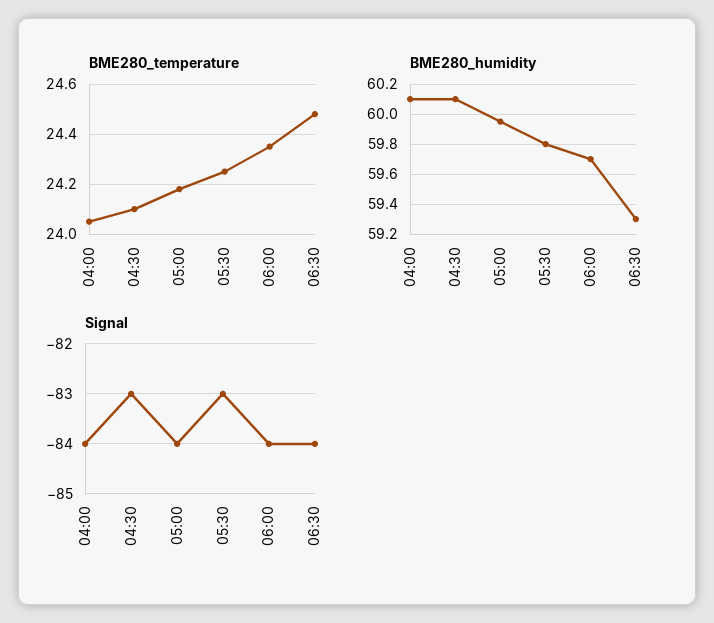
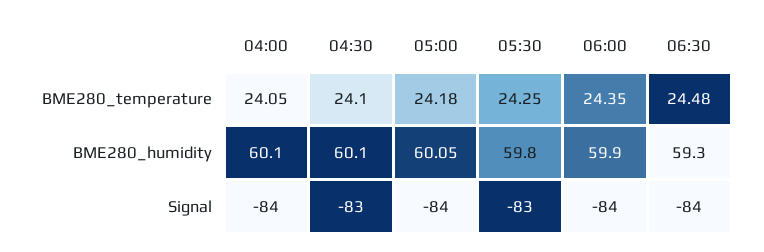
BME280_humidity, 05:00: 59.95 -> 60.05
BME280_humidity, 06:00: 59.7 -> 59.9

